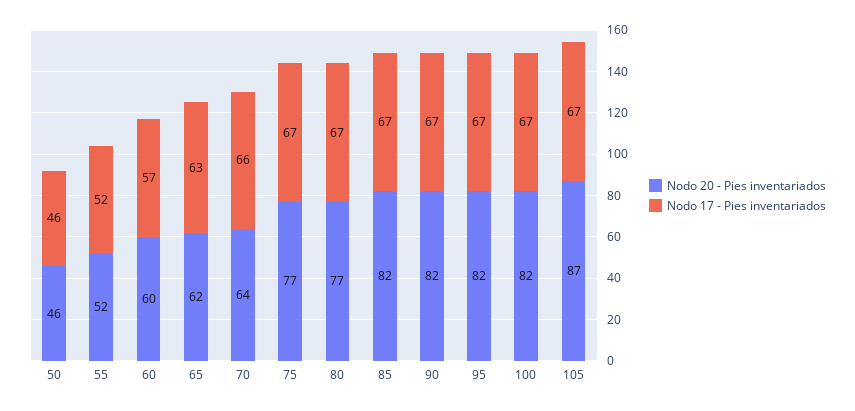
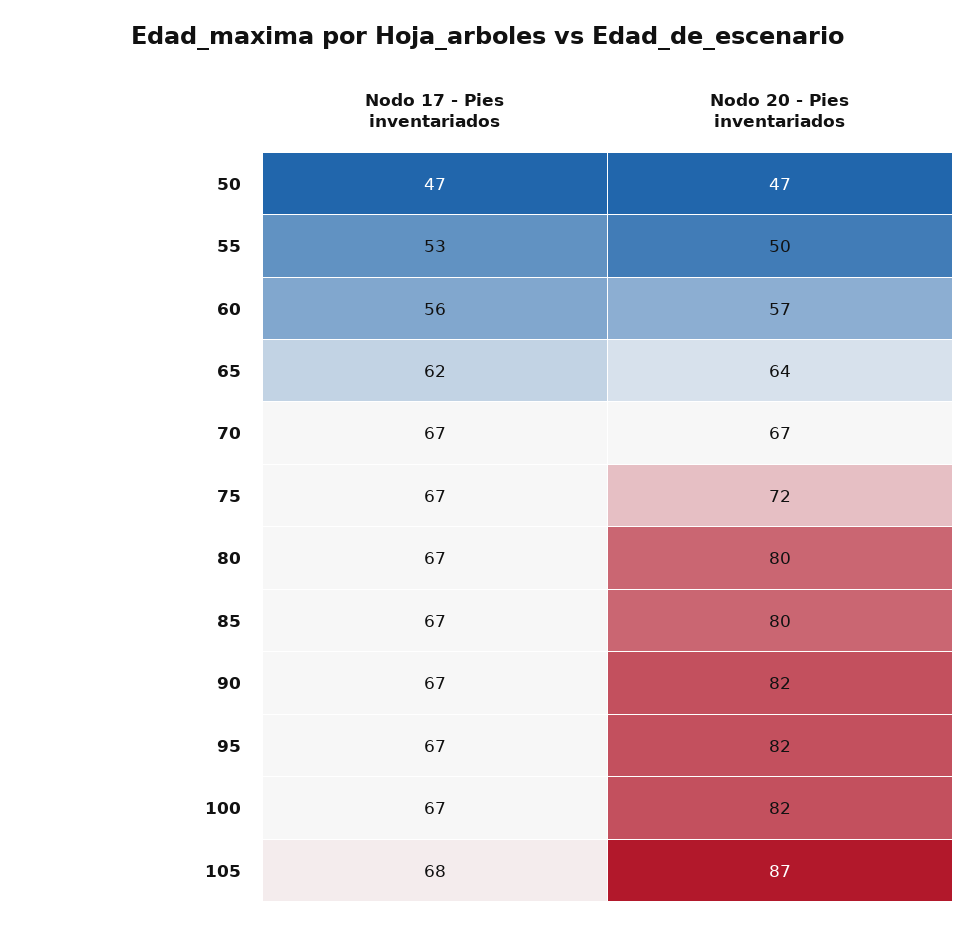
Nodo 20 - Pies inventariados, 50: 46 -> 47
Nodo 17 - Pies inventariados, 50: 46 -> 47
Nodo 20 - Pies inventariados, 55: 52 -> 50
Nodo 17 - Pies inventariados, 55: 52 -> 53
Nodo 20 - Pies inventariados, 60: 60 -> 57
Nodo 17 - Pies inventariados, 60: 57 -> 56
Nodo 20 - Pies inventariados, 65: 62 -> 64
Nodo 17 - Pies inventariados, 65: 63 -> 62
Nodo 20 - Pies inventariados, 70: 64 -> 67
Nodo 17 - Pies inventariados, 70: 66 -> 67
Nodo 20 - Pies inventariados, 75: 77 -> 72
Nodo 20 - Pies inventariados, 80: 77 -> 80
Nodo 20 - Pies inventariados, 85: 82 -> 80
Nodo 17 - Pies inventariados, 105: 67 -> 68

